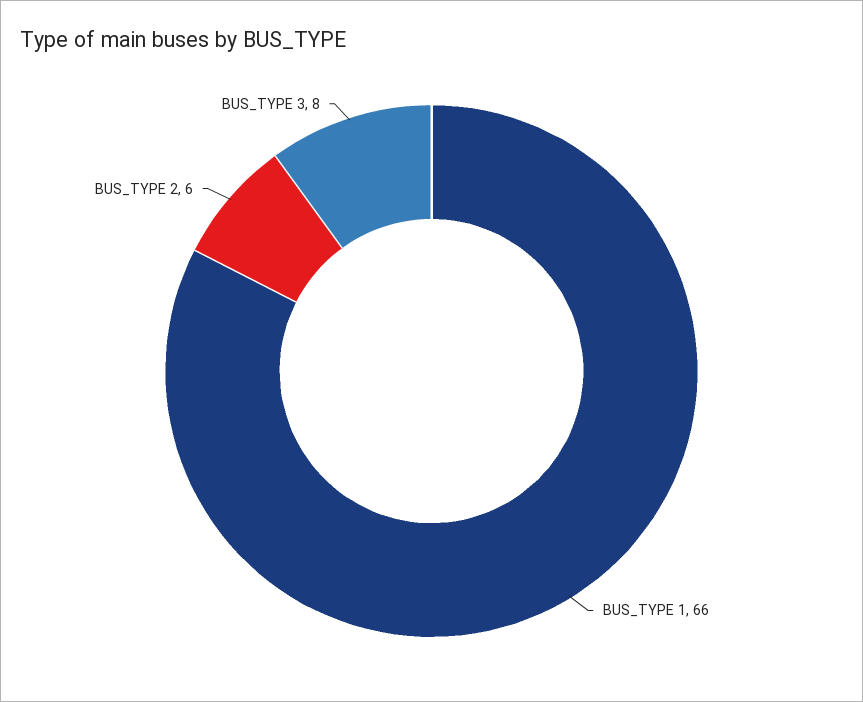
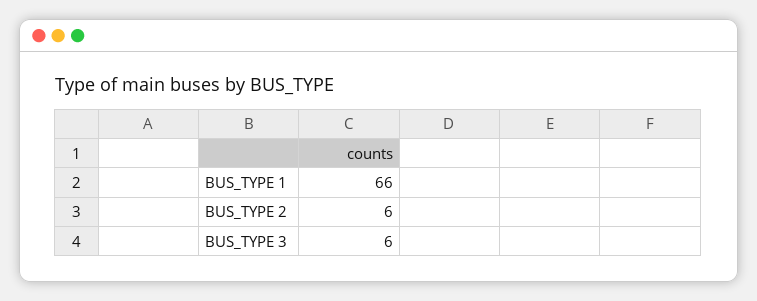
BUS_TYPE 3: 8 -> 6

